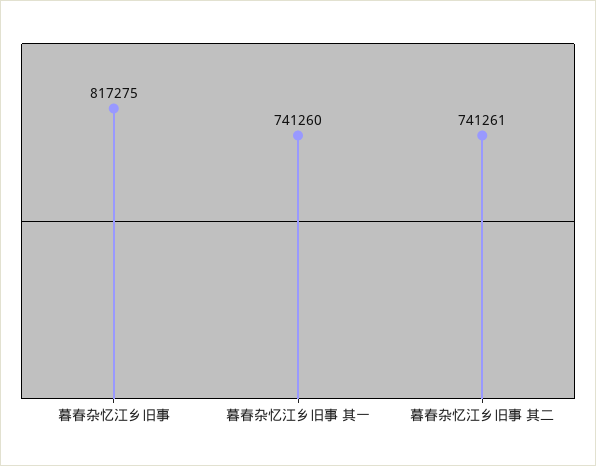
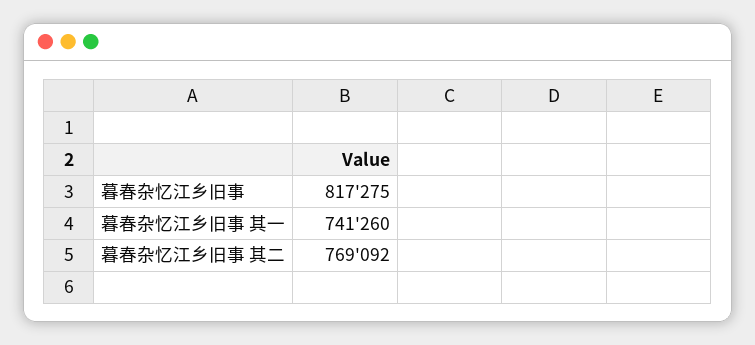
暮春杂忆江乡旧事 其二: 741261 -> 769092

